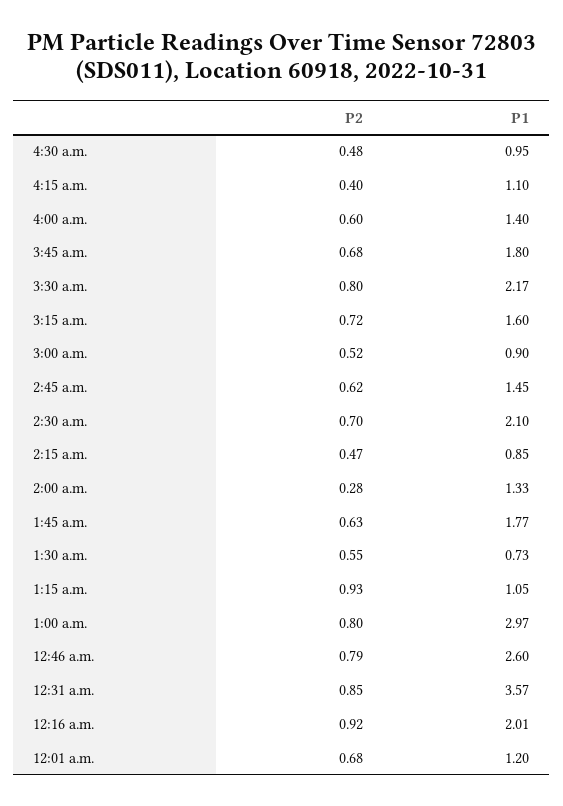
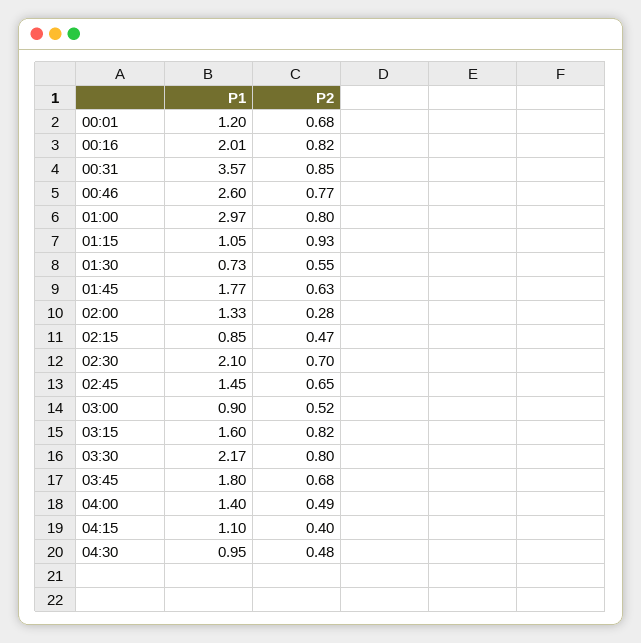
P2, 4:00 a.m.: 0.6 -> 0.49
P2, 3:15 a.m.: 0.72 -> 0.82
P2, 2:45 a.m.: 0.62 -> 0.65
P2, 12:46 a.m.: 0.79 -> 0.77
P2, 12:16 a.m.: 0.92 -> 0.82

